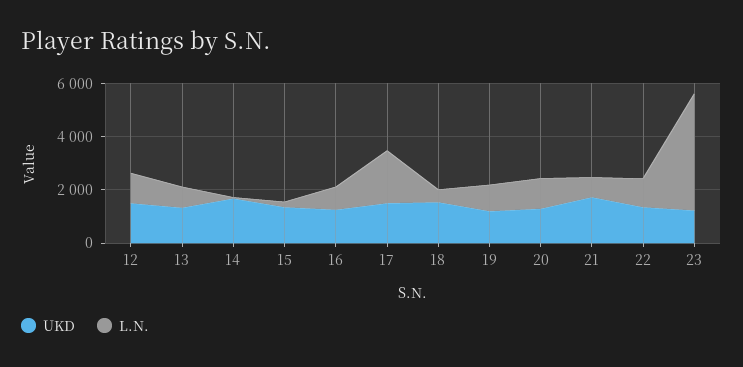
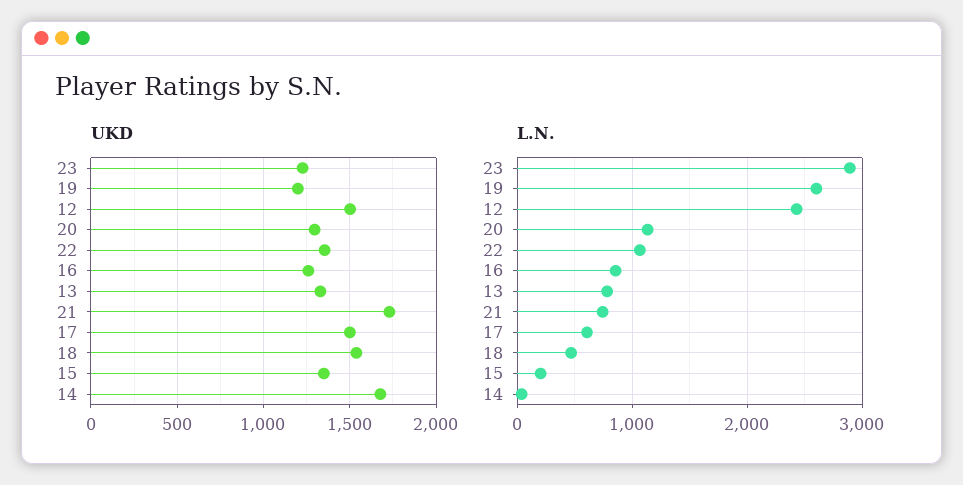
L.N., 12: 1000 -> 2400
L.N., 17: 2000 -> 600
L.N., 19: 1000 -> 2600
L.N., 23: 4500 -> 2900

